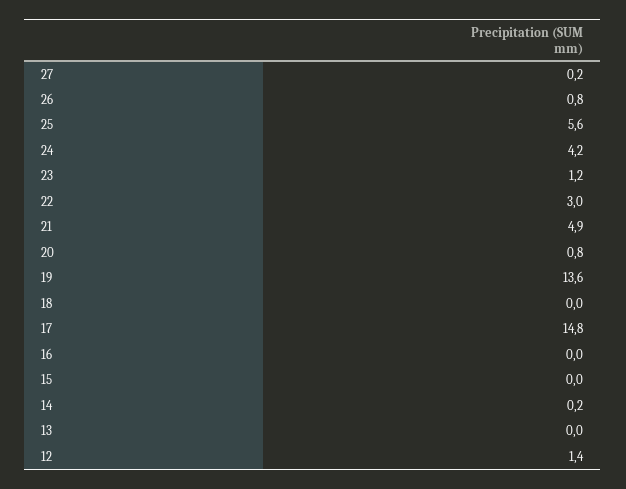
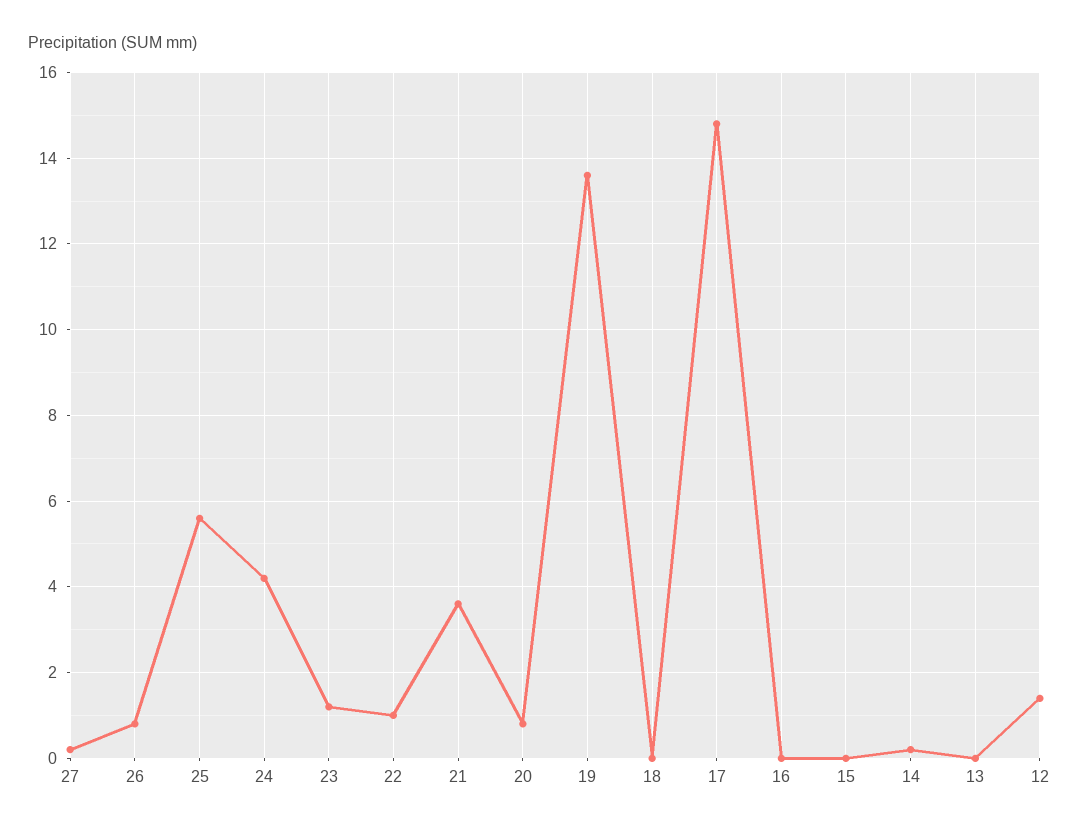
22: 3 -> 1
21: 4.9 -> 3.5

